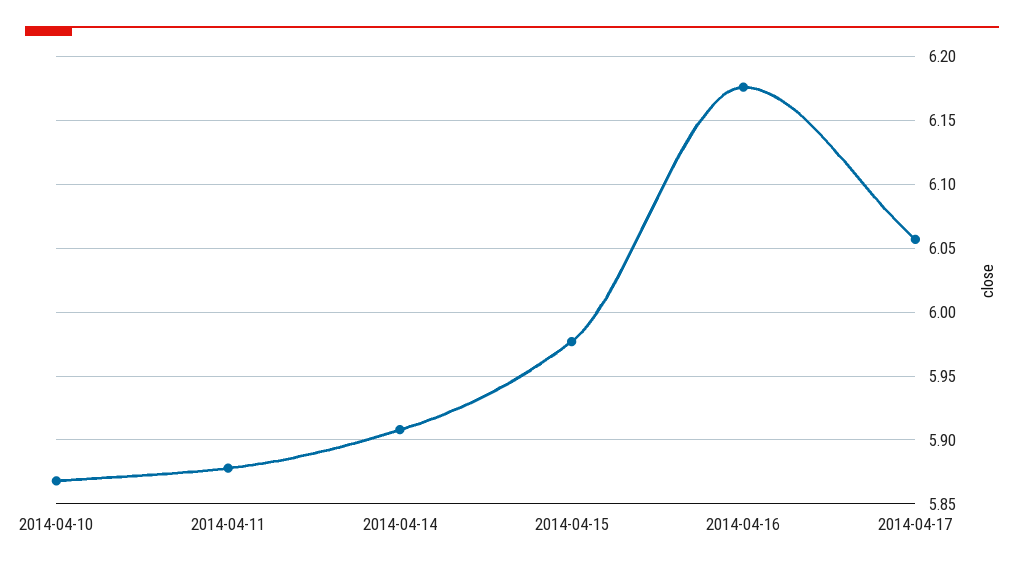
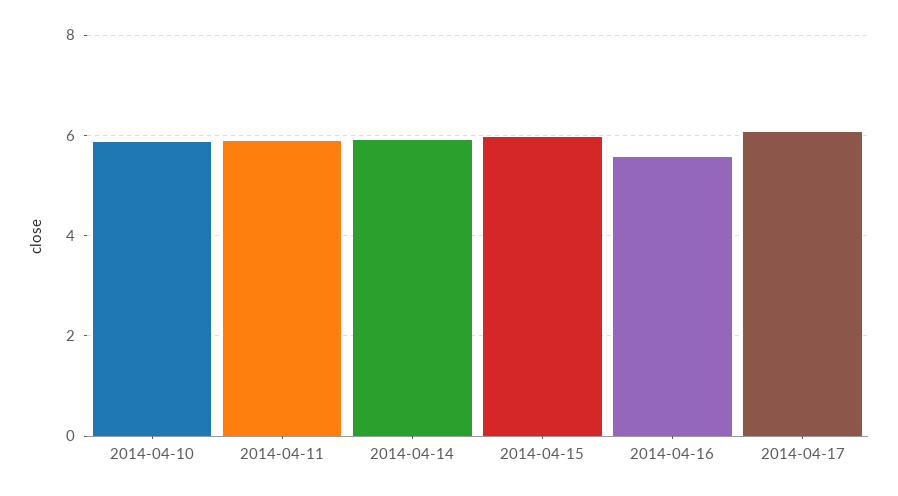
2014-04-16: 6.175 -> 5.6

